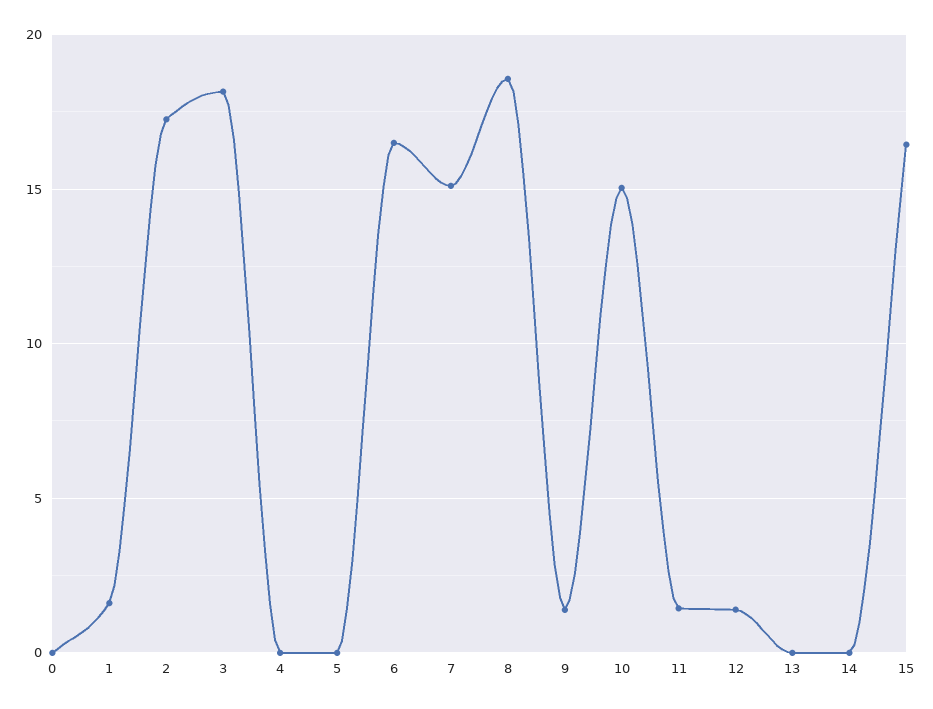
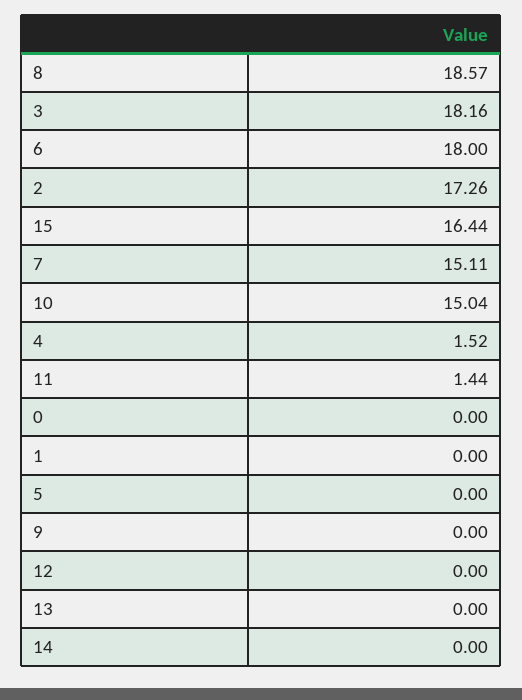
1: 1.5 -> 0
4: 0 -> 1.52
6: 16.5 -> 18
9: 1.5 -> 0
12: 1.5 -> 0

